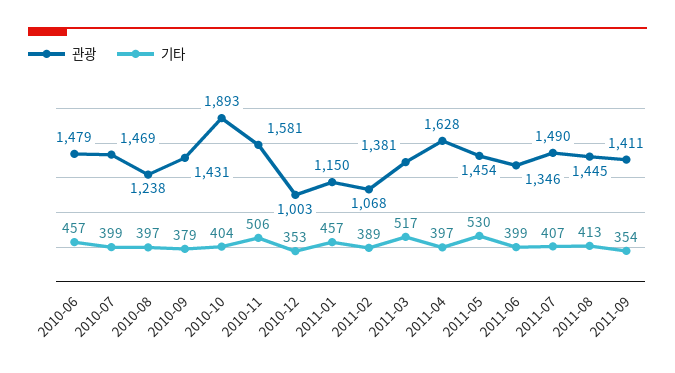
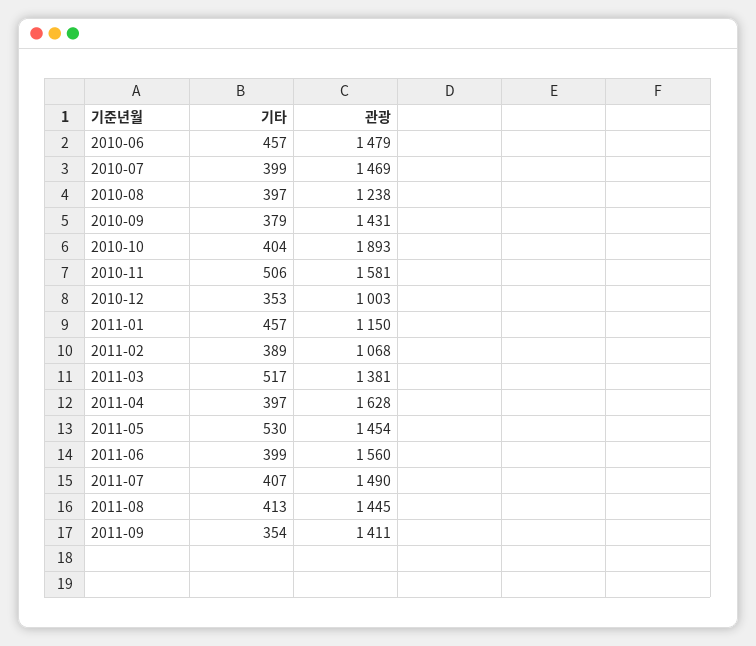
관광, 2011-06: 1346 -> 1560

